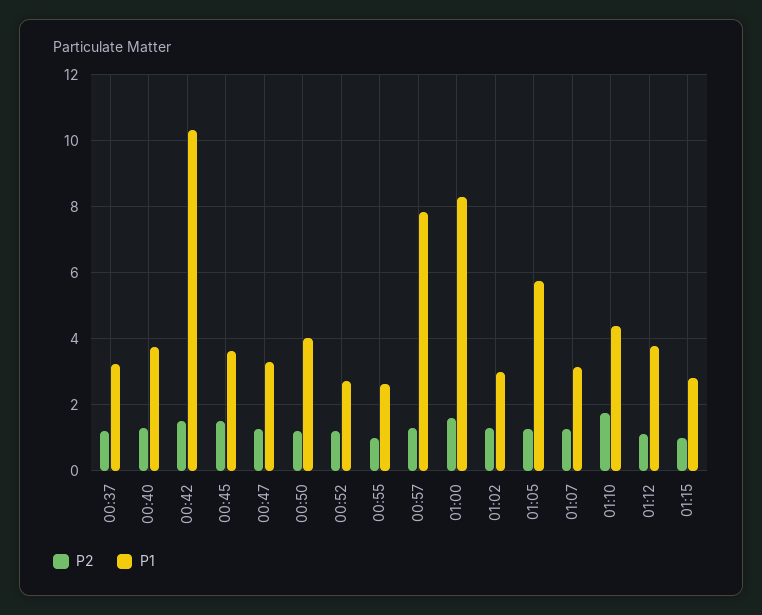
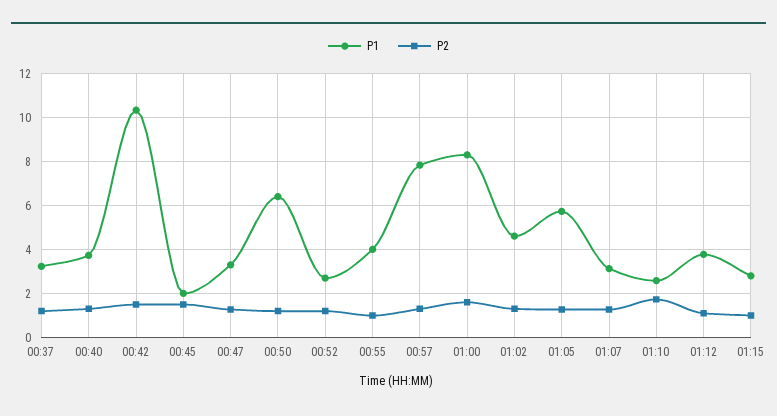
P1, 00:45: 3.6 -> 2
P1, 00:50: 4 -> 6.5
P1, 00:55: 2.6 -> 4
P1, 01:02: 3 -> 4.5
P1, 01:10: 4.4 -> 2.5

